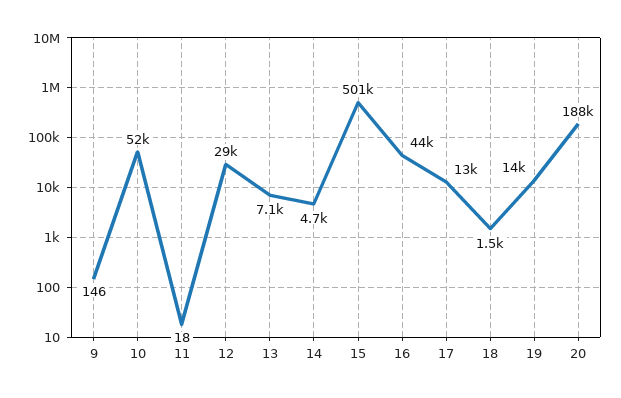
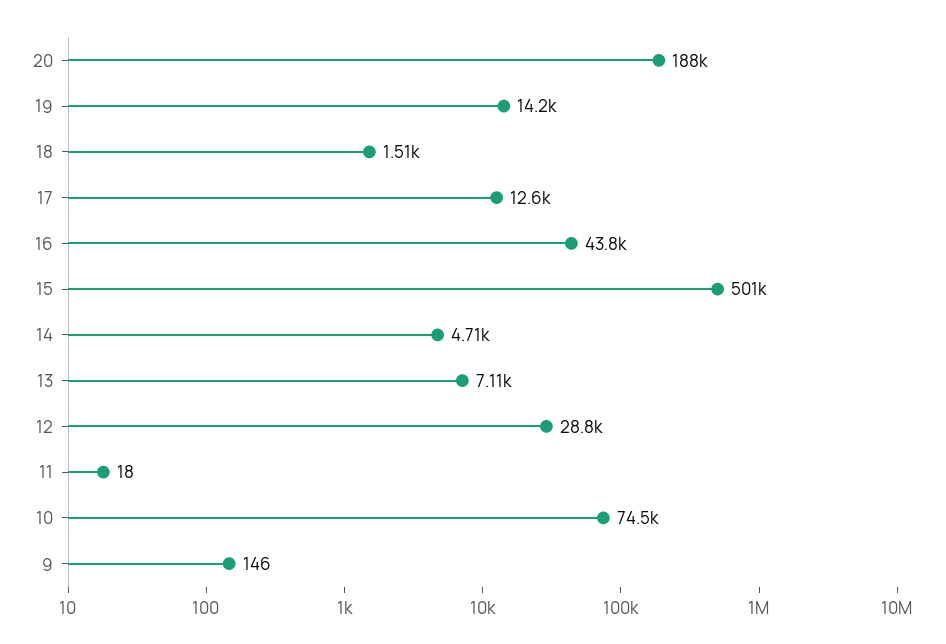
10: 52000 -> 74500

